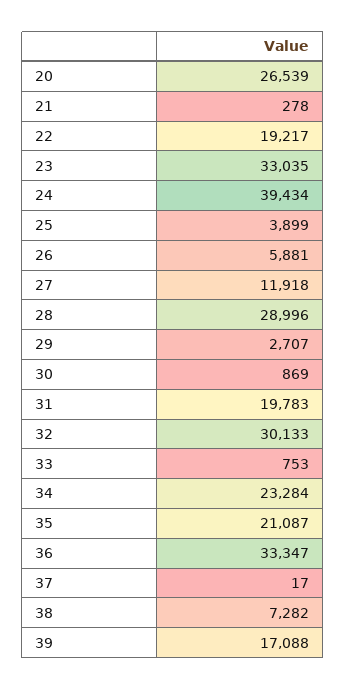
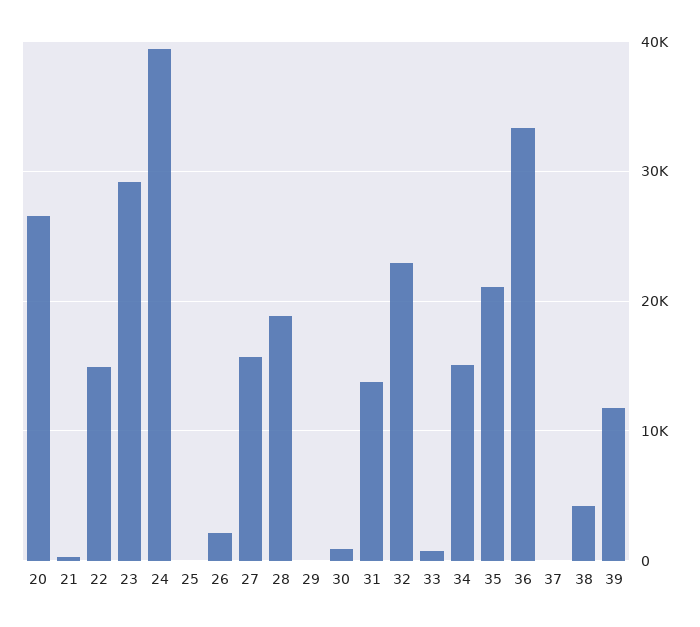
22: 19217 -> 15000
23: 33035 -> 29000
25: 3899 -> 0
26: 5881 -> 2000
27: 11918 -> 16000
28: 28996 -> 19000
29: 2707 -> 0
31: 19783 -> 14000
32: 30133 -> 23000
34: 23284 -> 15000
38: 7282 -> 4000
39: 17088 -> 12000

